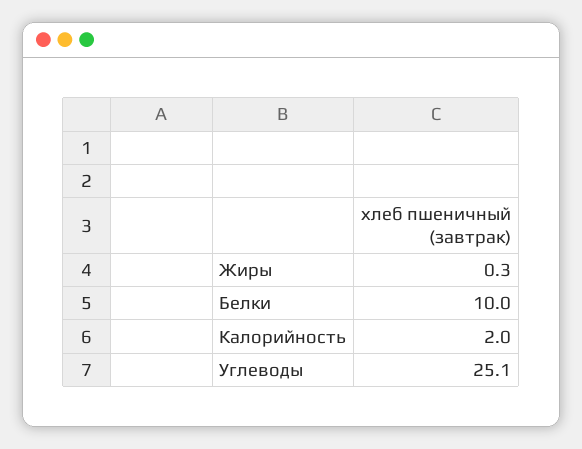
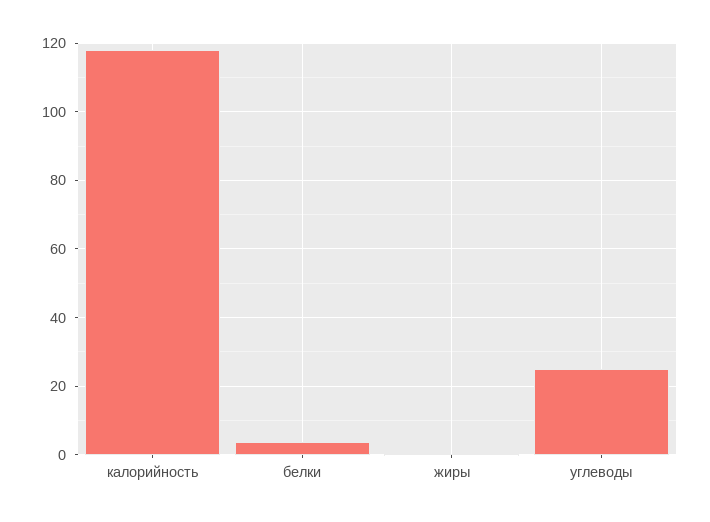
Белки: 10 -> 4
Калорийность: 2 -> 118

